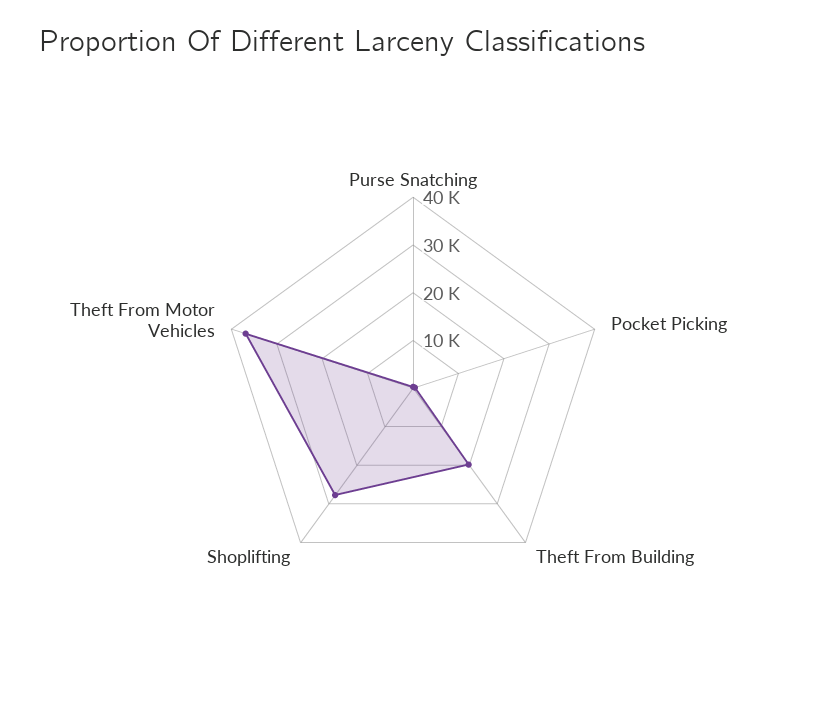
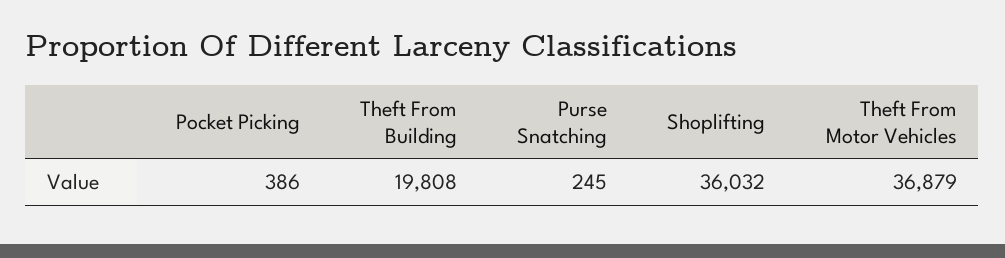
Shoplifting: 28000 -> 36032

